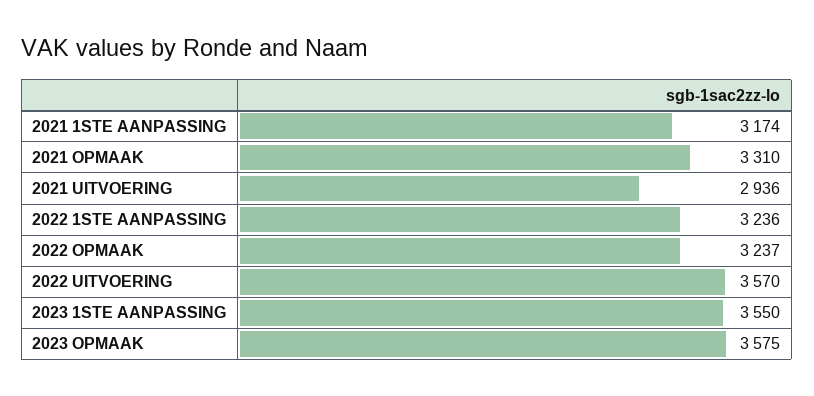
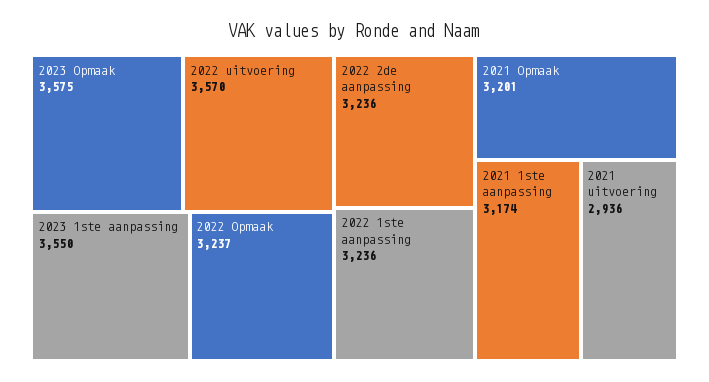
2021 OPMAAK: 3310 -> 3201
2022 2de aanpassing: none -> 3236

